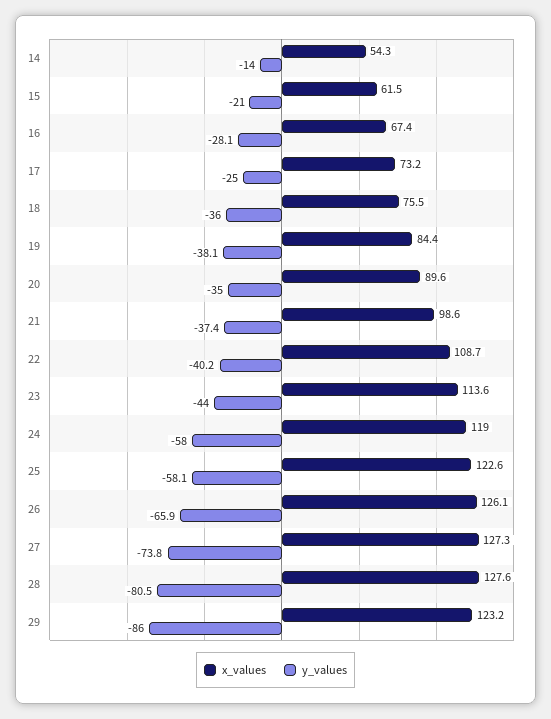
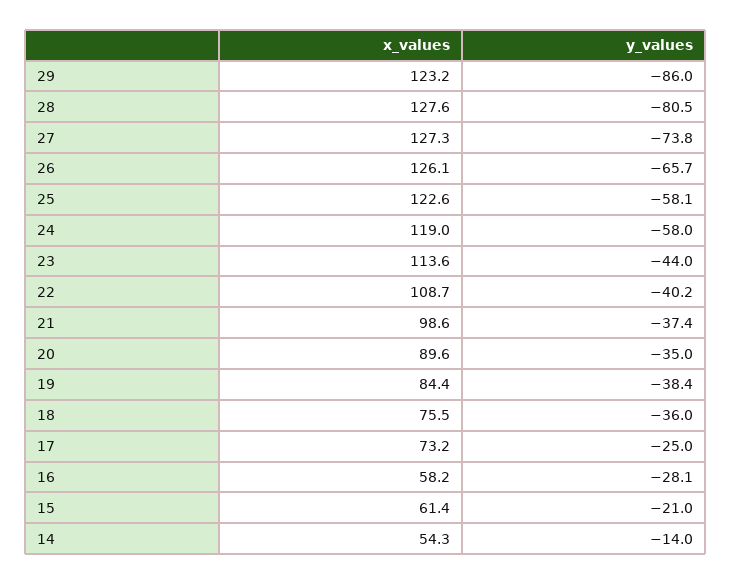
x_values, 15: 61.5 -> 61.4
x_values, 16: 67.4 -> 58.2
y_values, 19: -38.1 -> -38.4
y_values, 26: -65.9 -> -65.7

